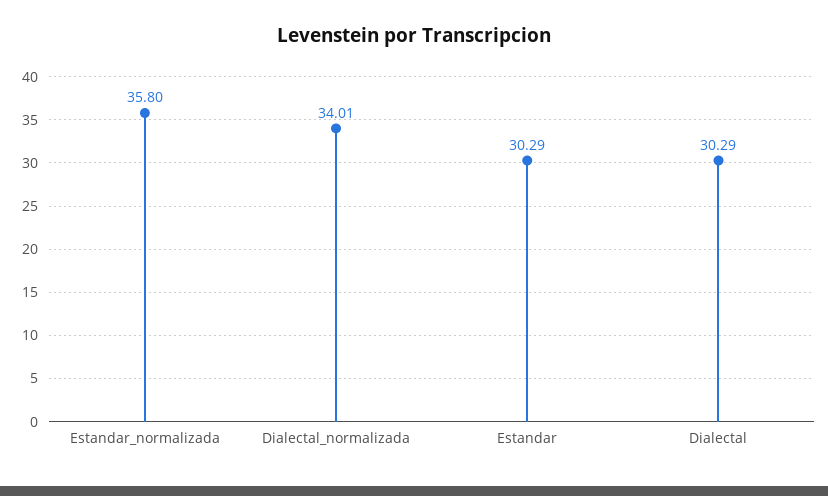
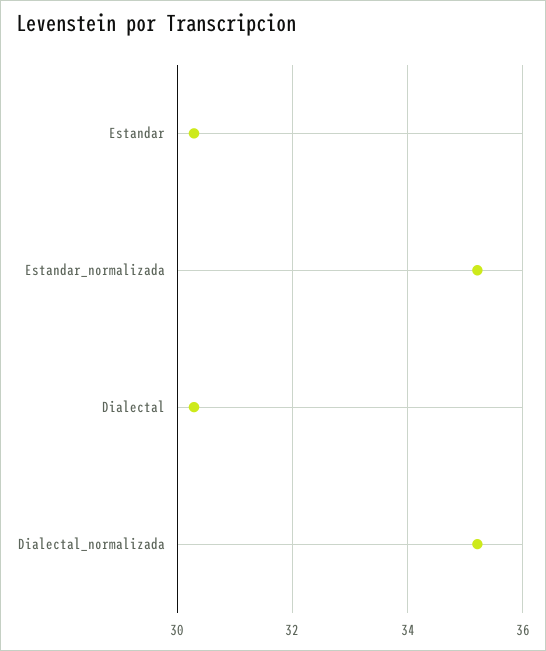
Estandar_normalizada: 35.8 -> 35.2
Dialectal_normalizada: 34.01 -> 35.2

